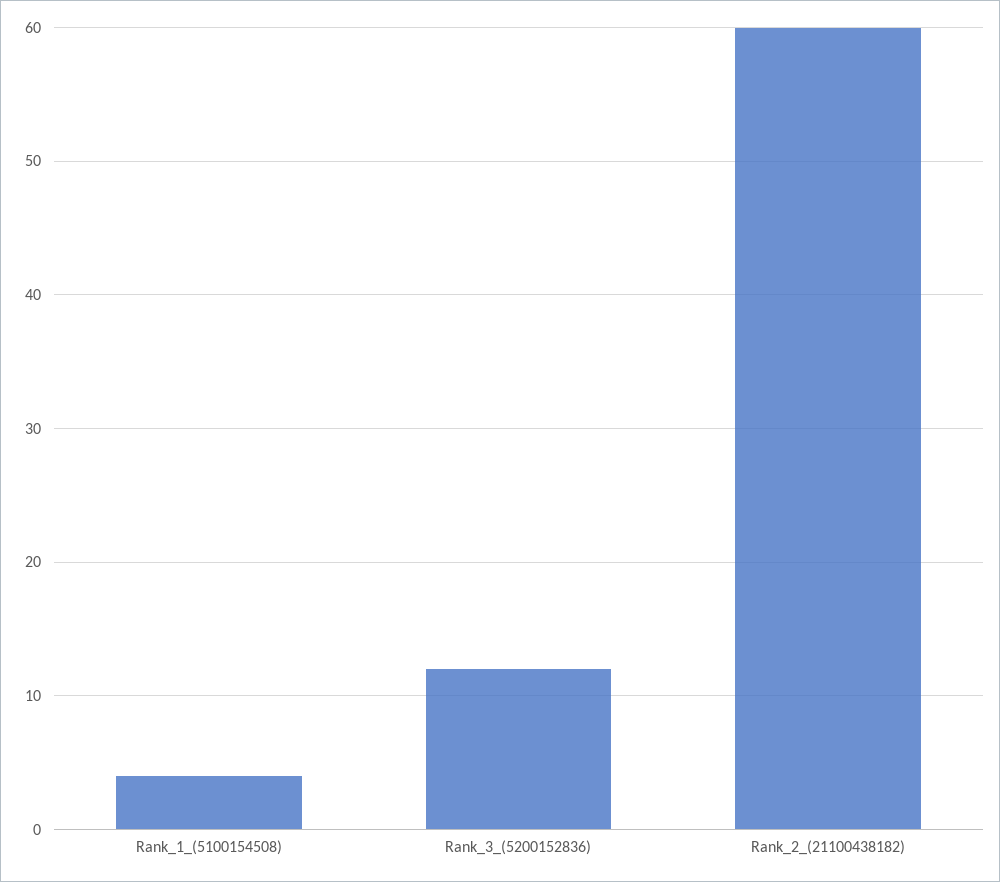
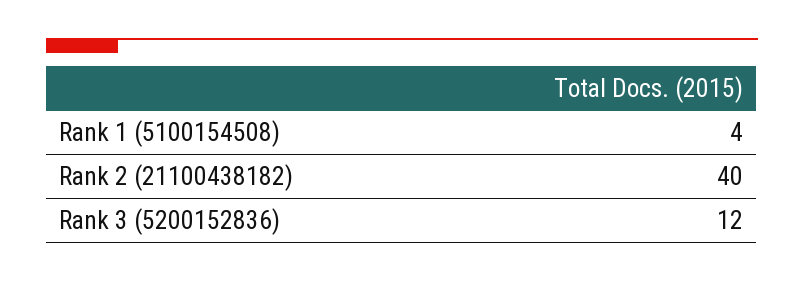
Rank_2_(21100438182): 60 -> 40

